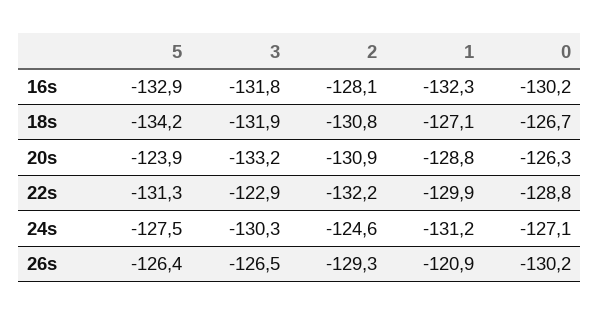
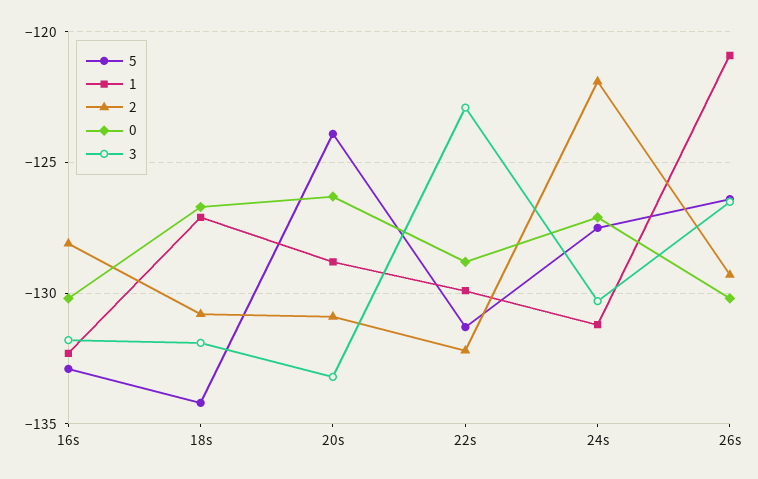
2, 24s: -124.6 -> -122

